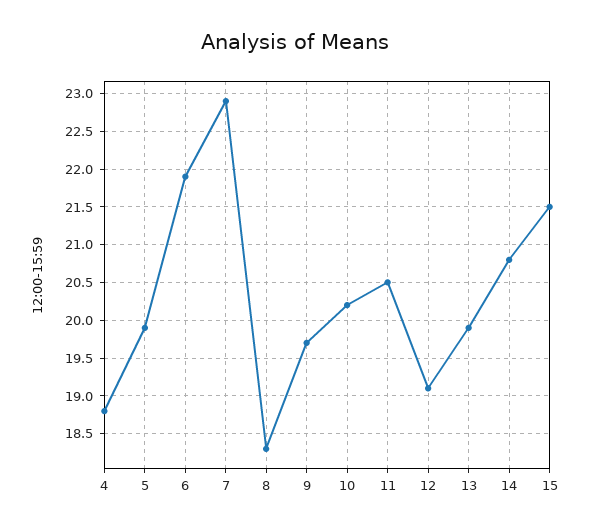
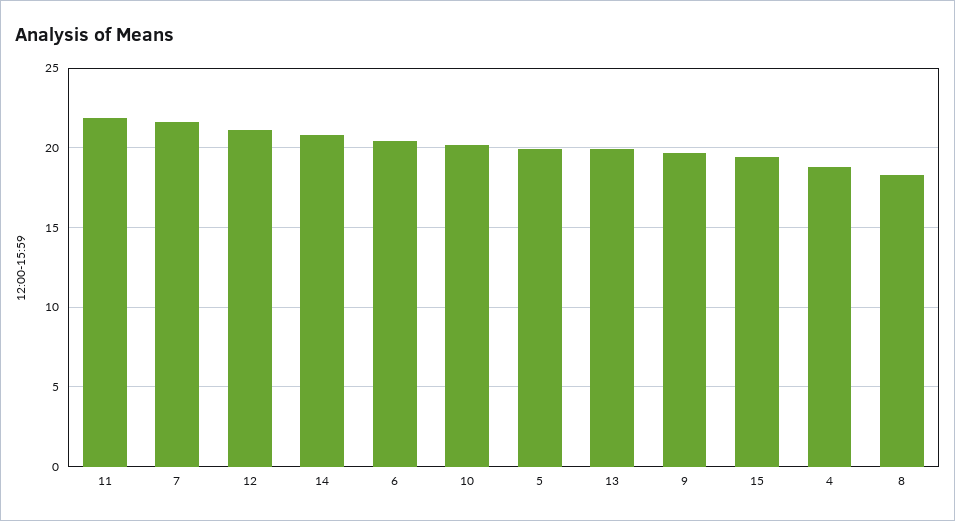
6: 21.9 -> 20.5
7: 22.9 -> 21.5
11: 20.5 -> 22
12: 19.1 -> 21
15: 21.5 -> 19.5

